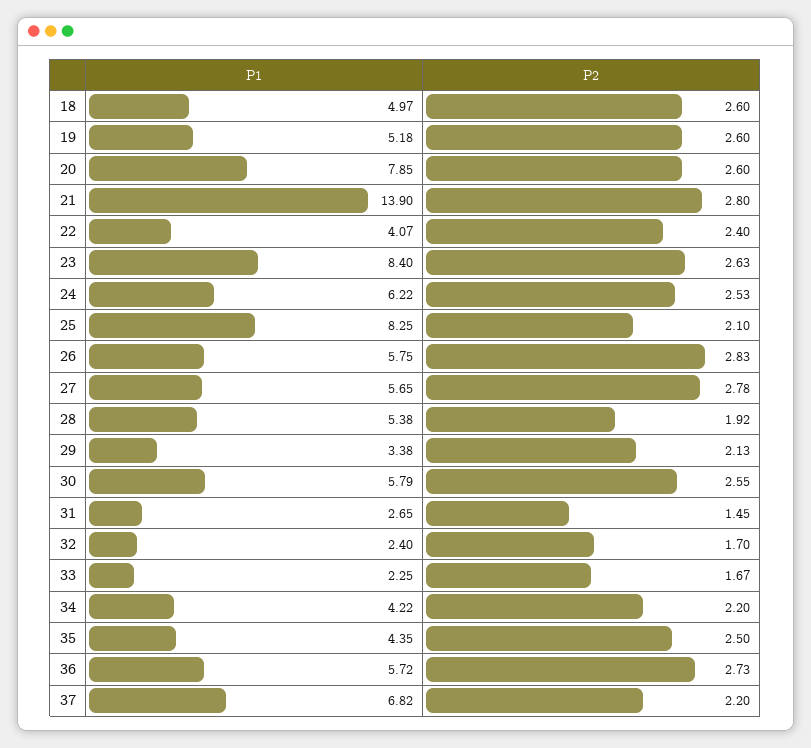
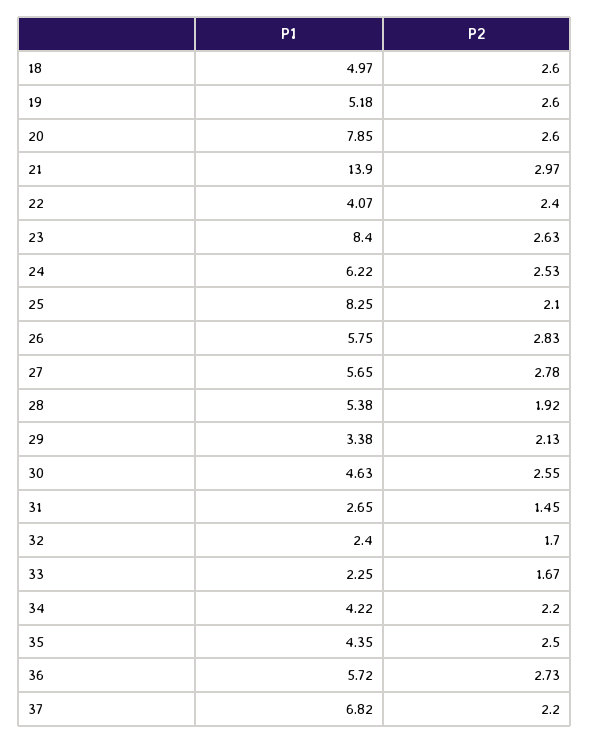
P2, 21: 2.8 -> 2.97
P1, 30: 5.79 -> 4.63

